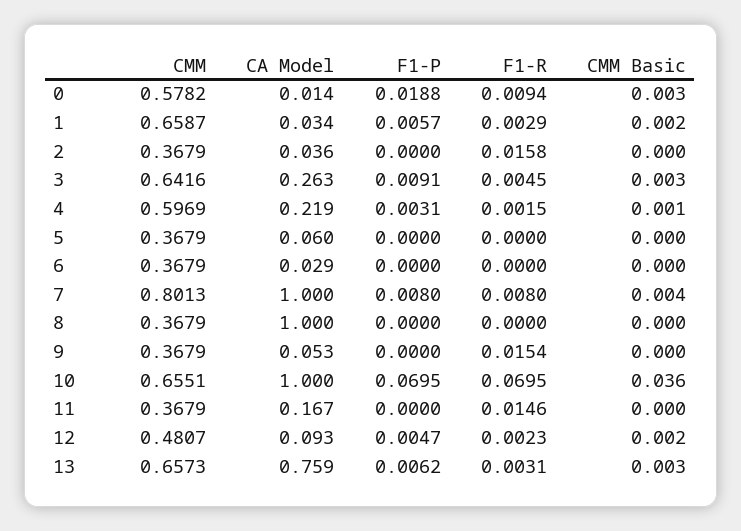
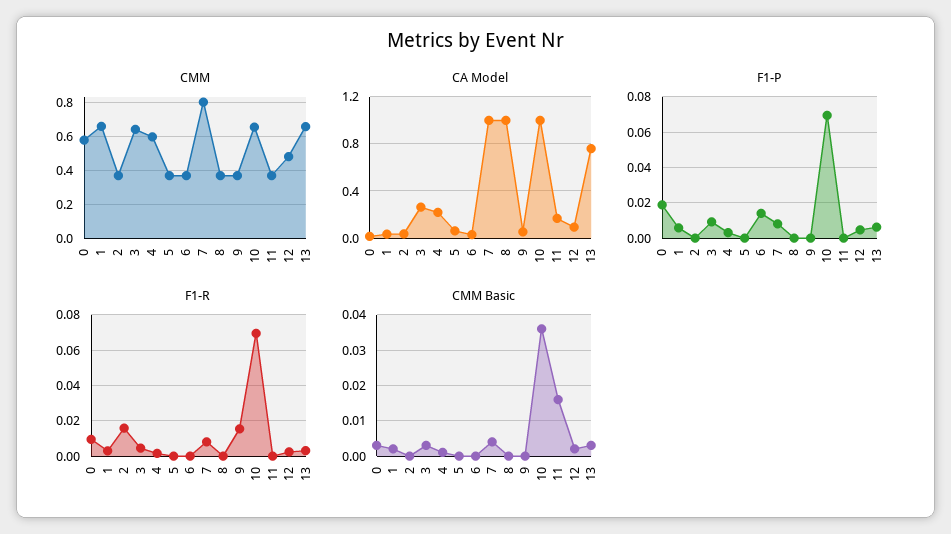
F1-P, 6: 0 -> 0.015
F1-R, 11: 0.0146 -> 0
CMM Basic, 11: 0 -> 0.015

